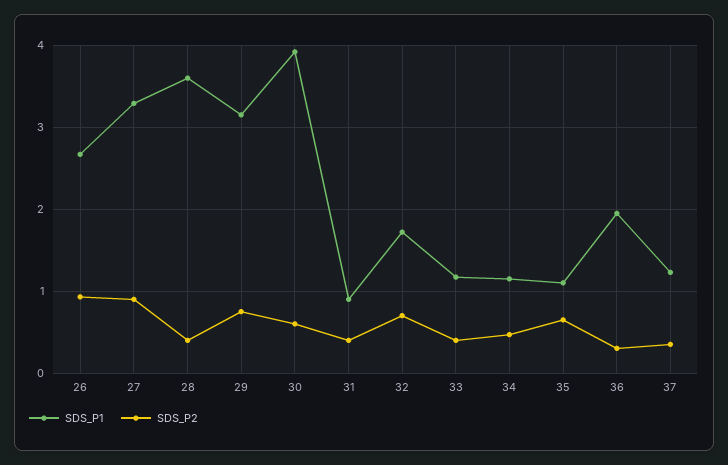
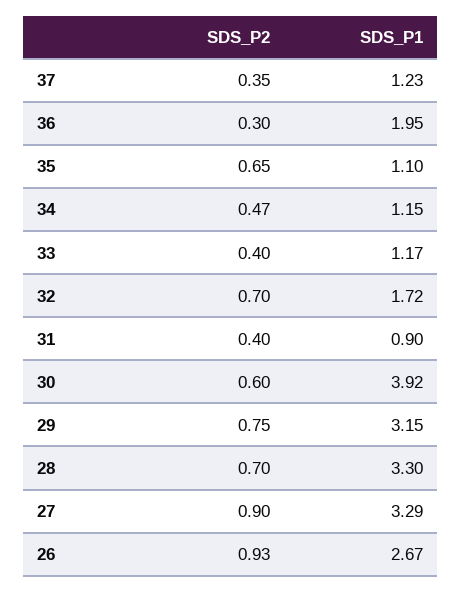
SDS_P1, 28: 3.6 -> 3.3
SDS_P2, 28: 0.4 -> 0.7

